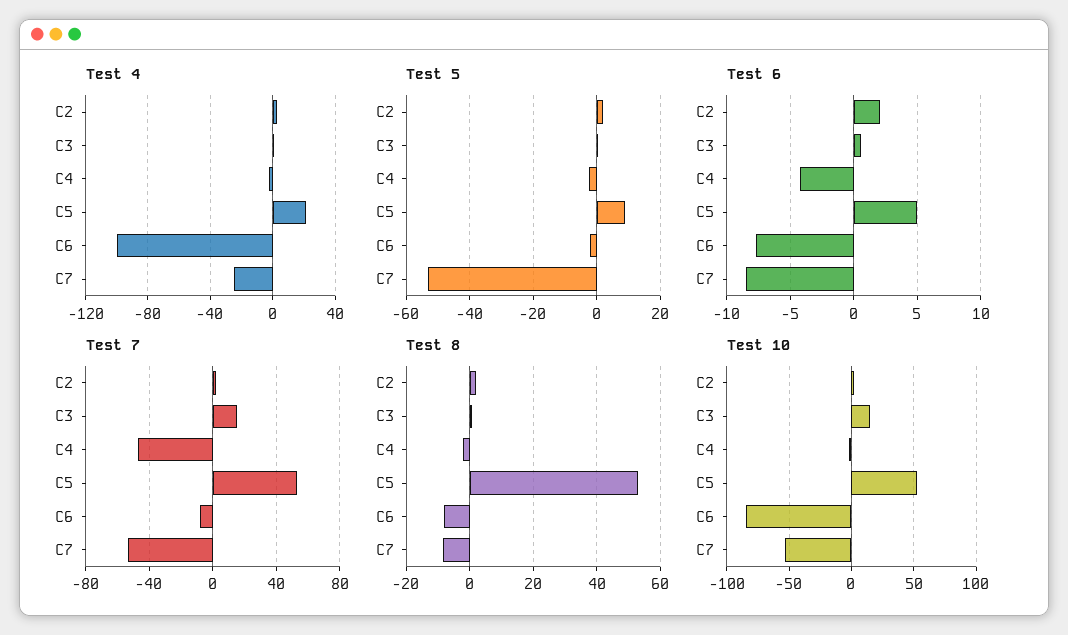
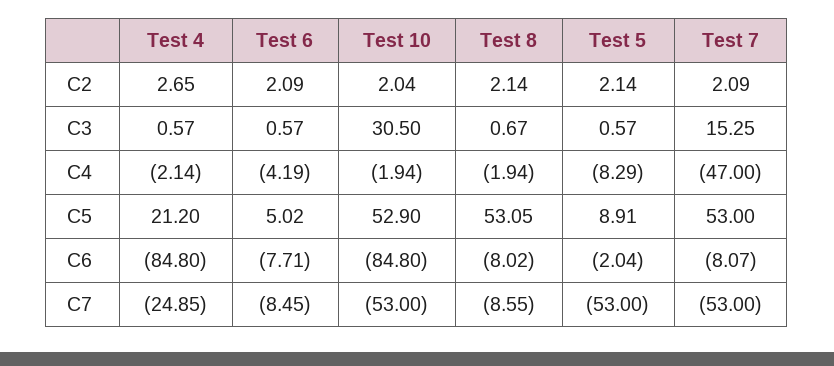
Test 4, C6: -100 -> -84.8
Test 5, C4: -2 -> -8.29
Test 10, C3: 15 -> 30.5

